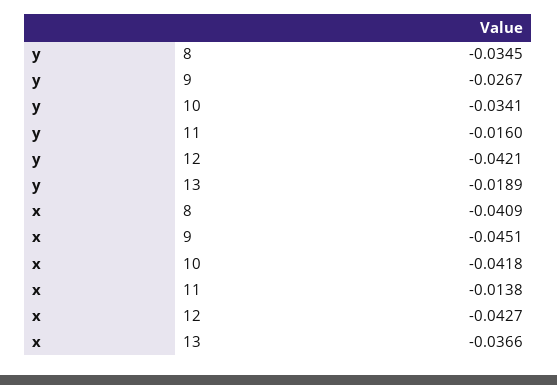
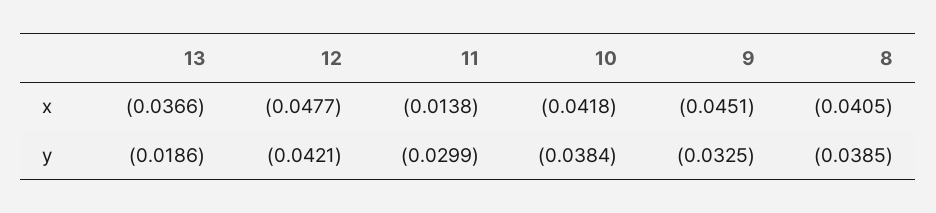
y, 8: -0.0345 -> -0.0385
y, 9: -0.0267 -> -0.0325
y, 10: -0.0341 -> -0.0384
y, 11: -0.016 -> -0.0299
y, 13: -0.0189 -> -0.0186
x, 8: -0.0409 -> -0.0405
x, 12: -0.0427 -> -0.0477

